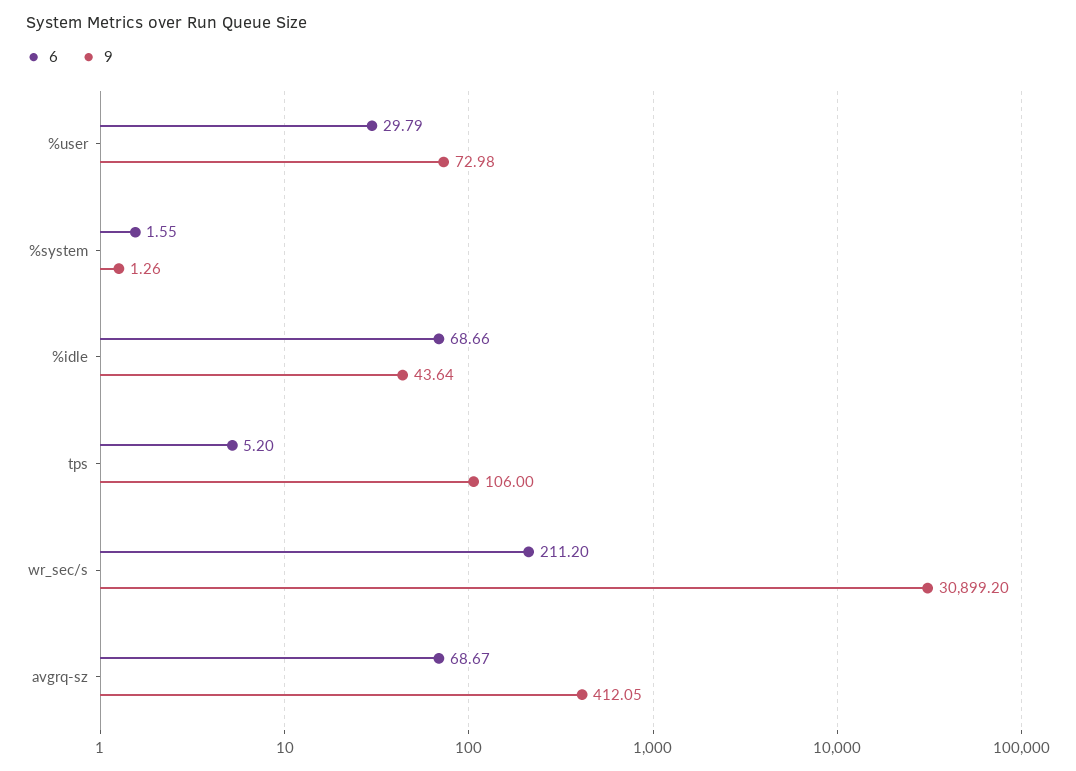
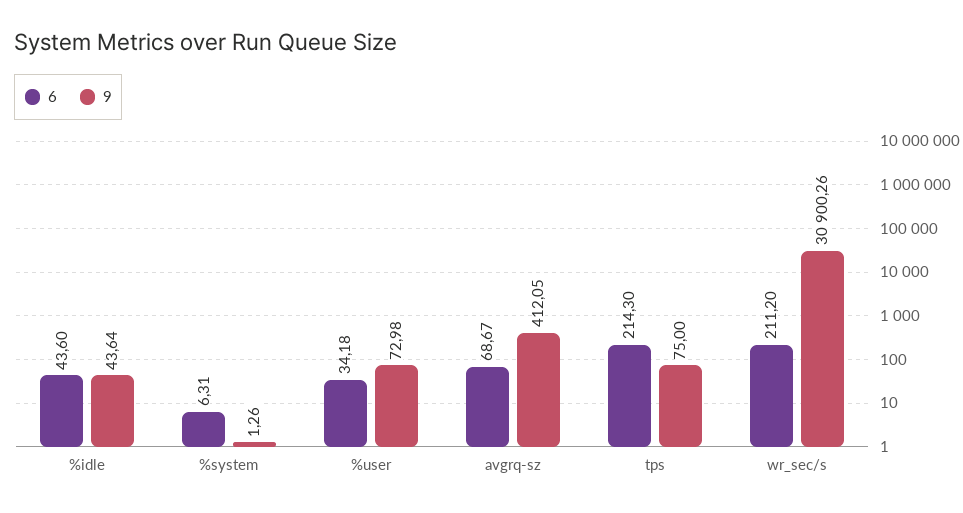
6, %user: 29.79 -> 34.18
6, %system: 1.55 -> 6.31
6, %idle: 68.66 -> 43.6
6, tps: 5.2 -> 214.3
9, tps: 106 -> 75
9, wr_sec/s: 30899.2 -> 30900.26

